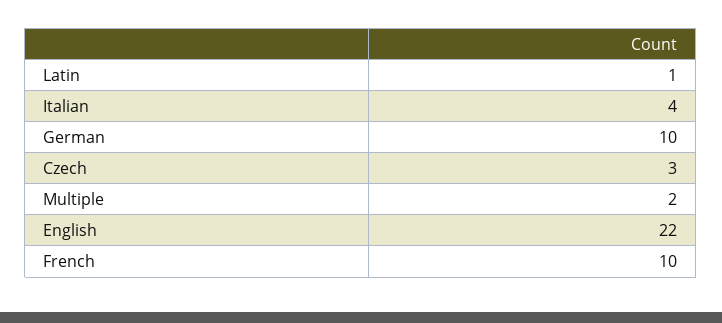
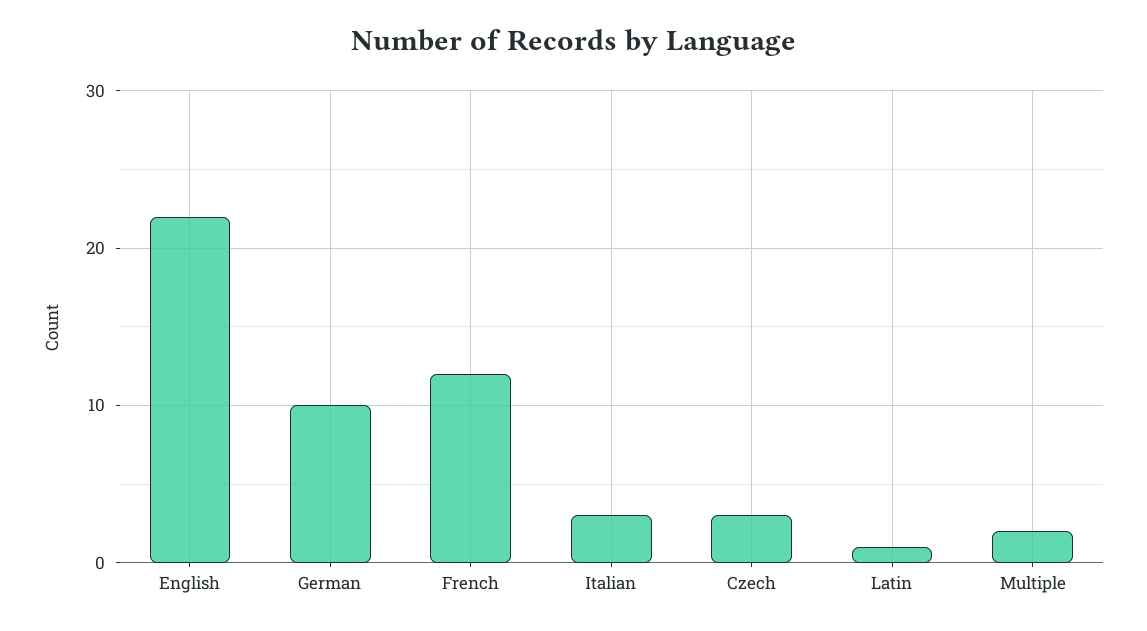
Italian: 4 -> 3
French: 10 -> 12

